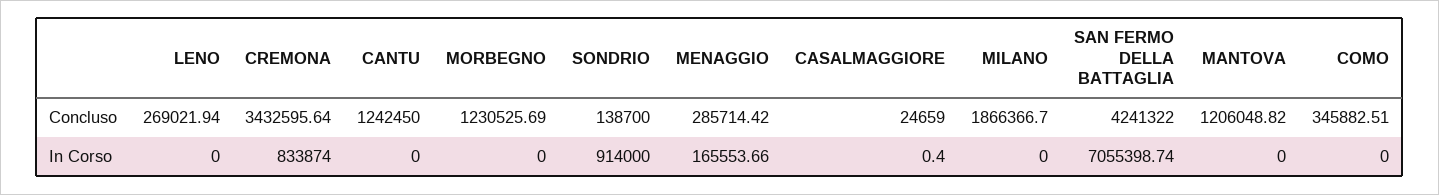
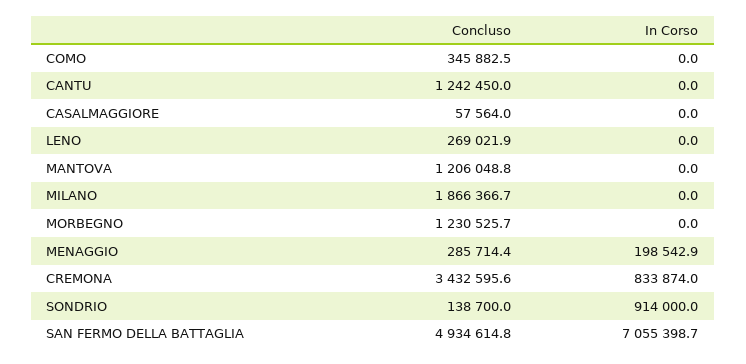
CASALMAGGIORE, Concluso: 24659 -> 57564
SAN FERMO DELLA BATTAGLIA, Concluso: 4241322 -> 4934614.8
MENAGGIO, In Corso: 165553.66 -> 198542.9
CASALMAGGIORE, In Corso: 0.4 -> 0

